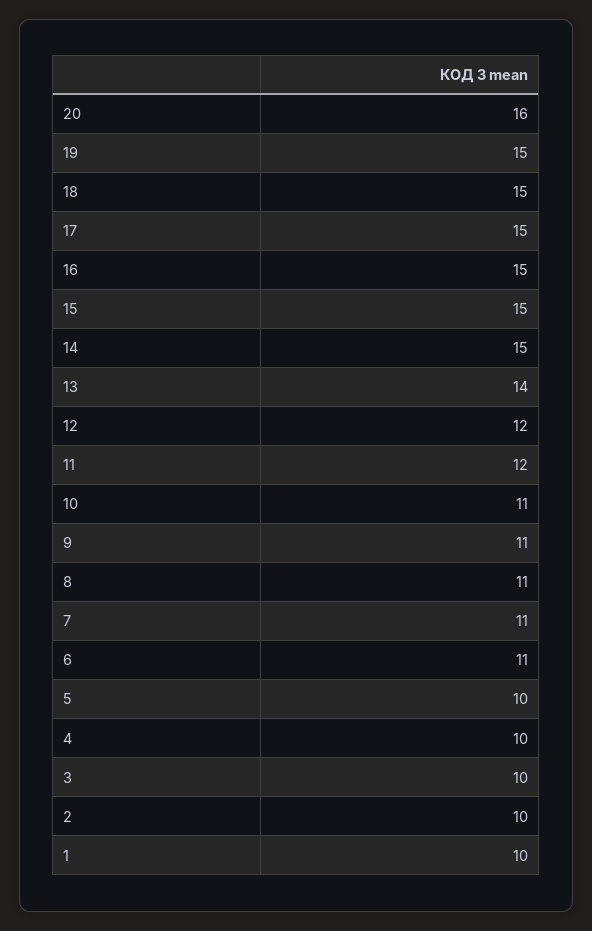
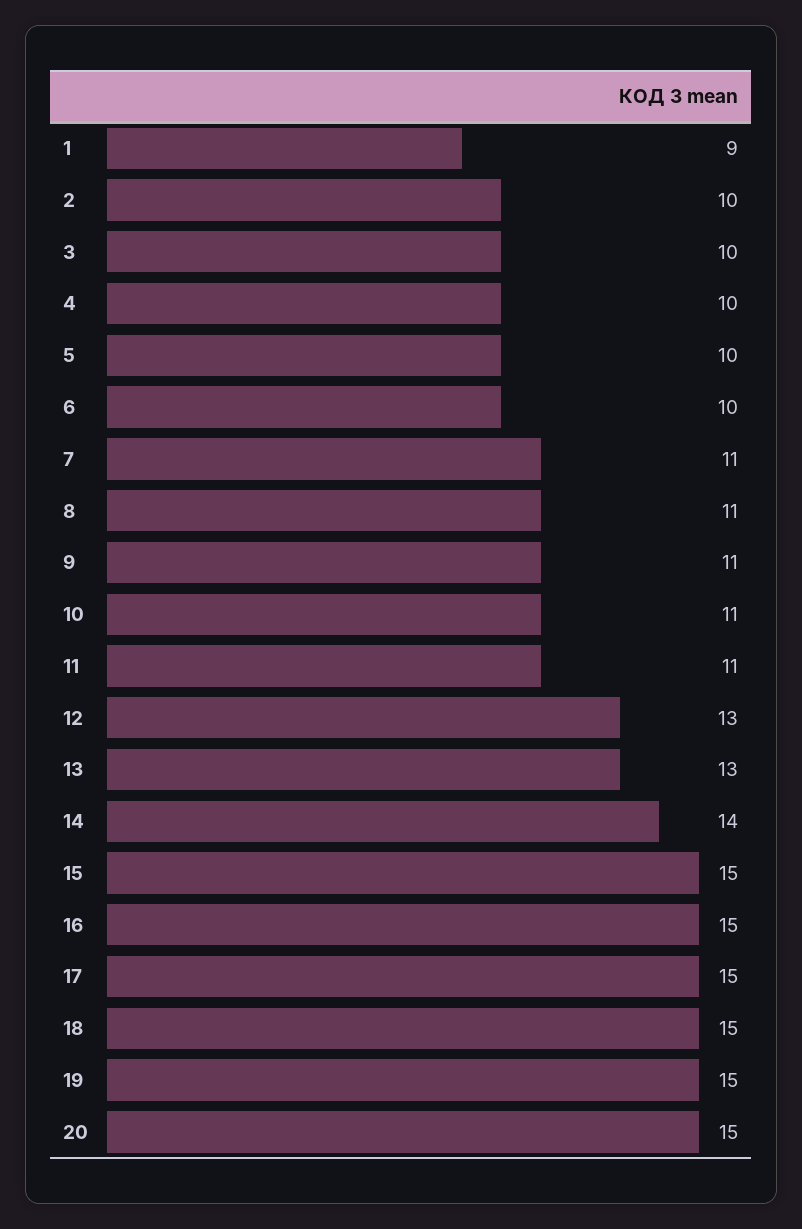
20: 16 -> 15
14: 15 -> 14
13: 14 -> 13
12: 12 -> 13
11: 12 -> 11
6: 11 -> 10
1: 10 -> 9

